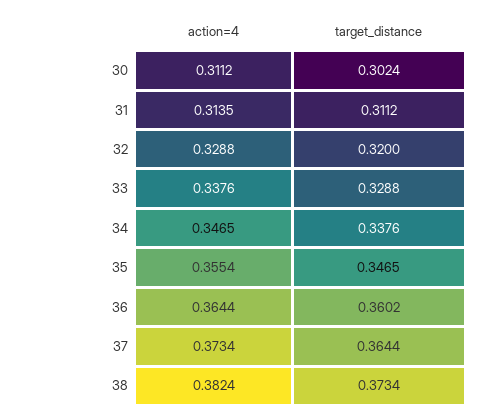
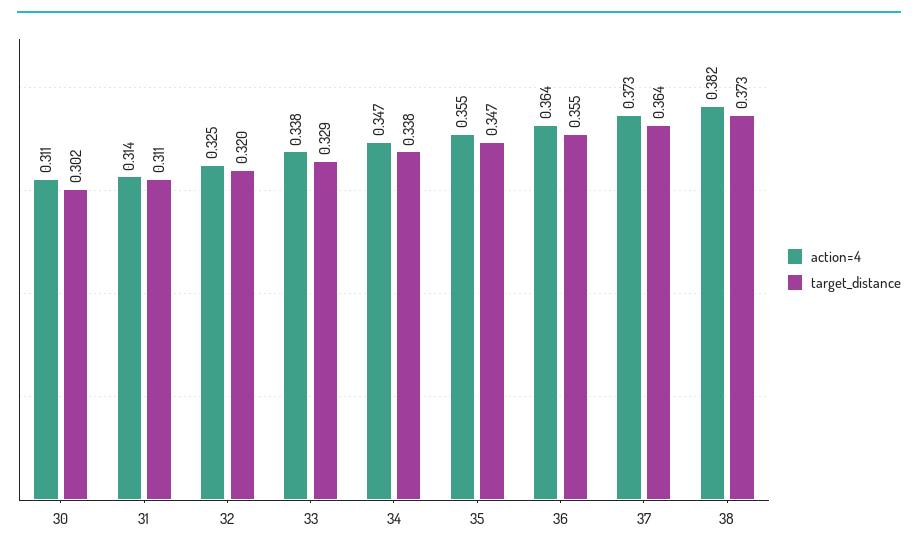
action=4, 32: 0.3288 -> 0.325
target_distance, 36: 0.3602 -> 0.355

